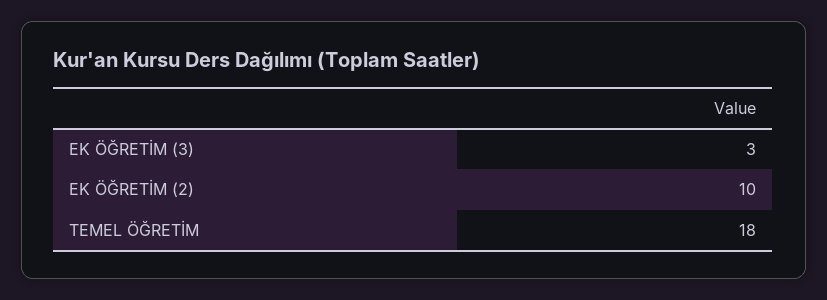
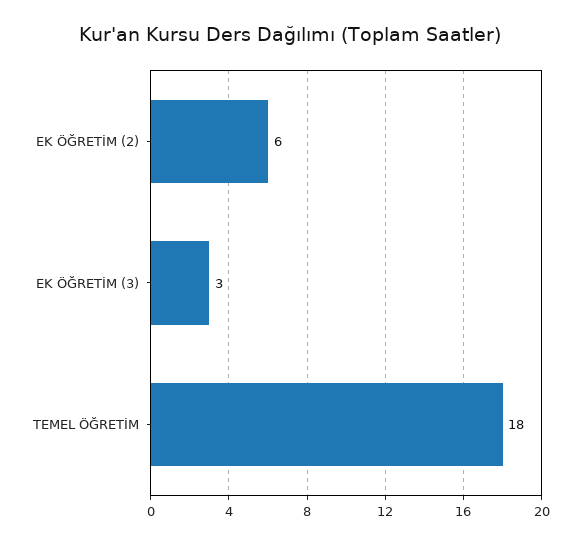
EK ÖĞRETİM (2): 10 -> 6

